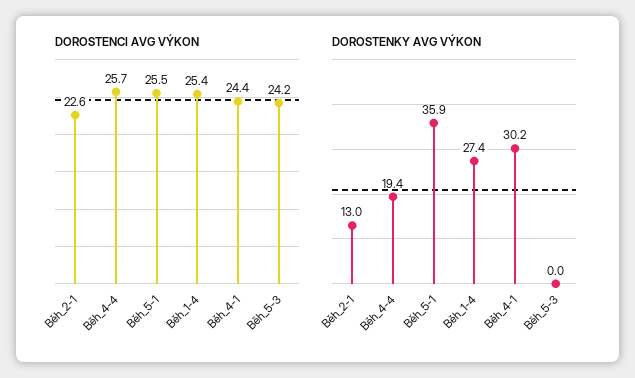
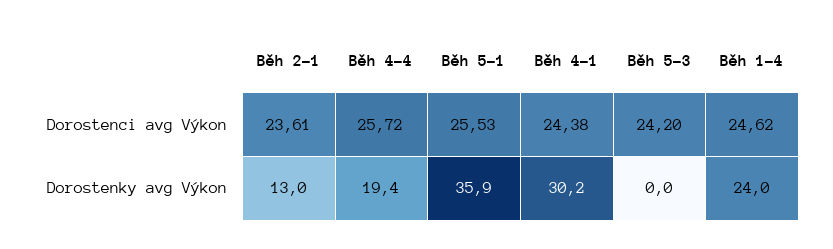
DOROSTENCI AVG VÝKON, Běh_2-1: 22.6 -> 23.61
DOROSTENCI AVG VÝKON, Běh_1-4: 25.4 -> 24.62
DOROSTENKY AVG VÝKON, Běh_1-4: 27.4 -> 24

